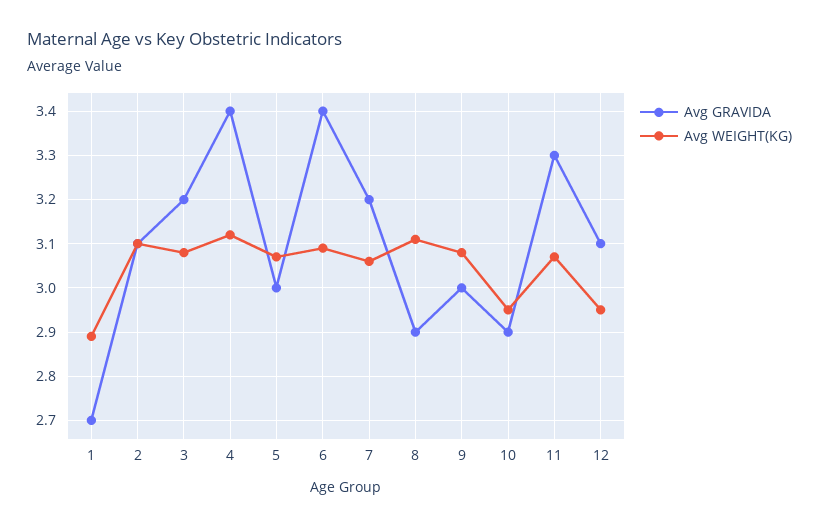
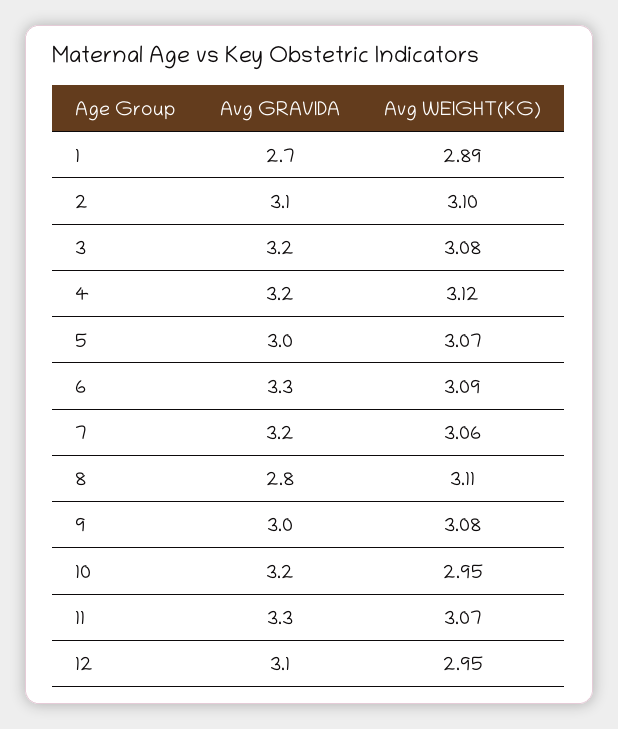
Avg GRAVIDA, 4: 3.4 -> 3.2
Avg GRAVIDA, 6: 3.4 -> 3.3
Avg GRAVIDA, 8: 2.9 -> 2.8
Avg GRAVIDA, 10: 2.9 -> 3.2

